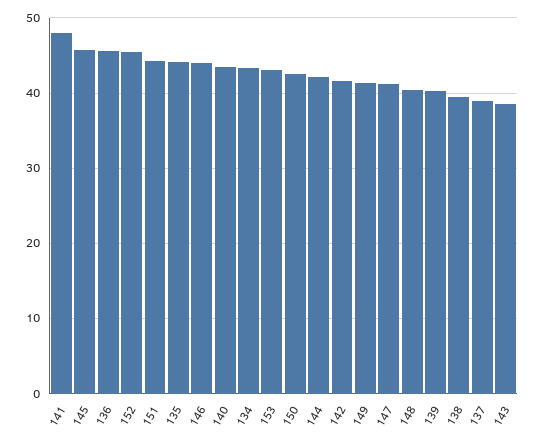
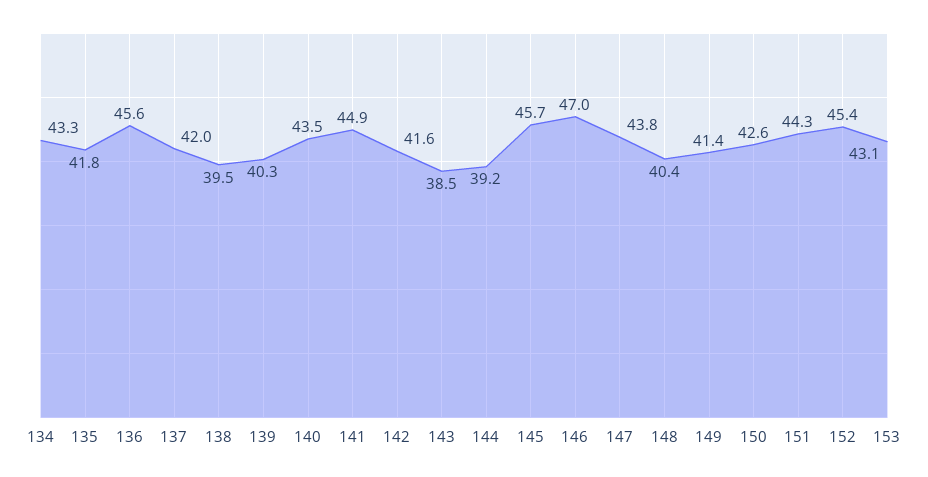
141: 48 -> 44.9
135: 44 -> 41.8
146: 44 -> 47
144: 42 -> 39.2
147: 41 -> 43.8
137: 39 -> 42

